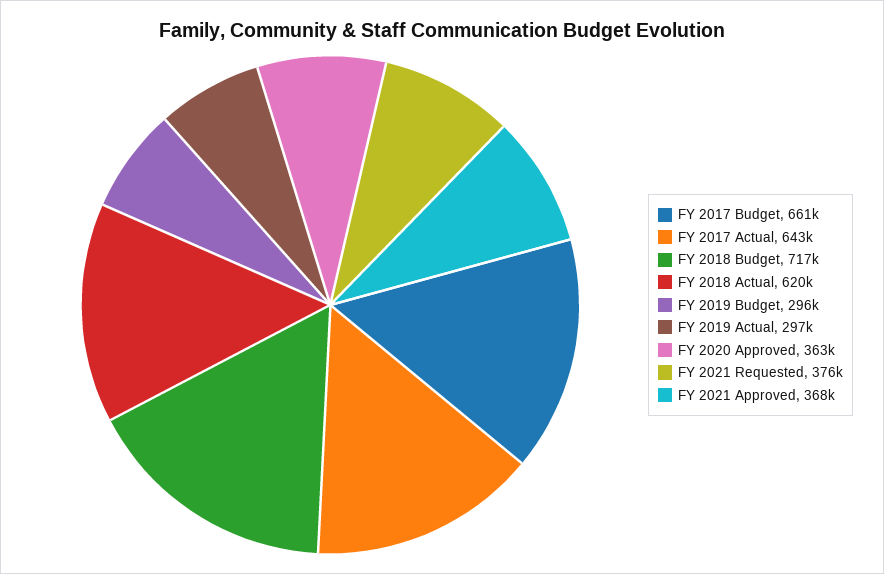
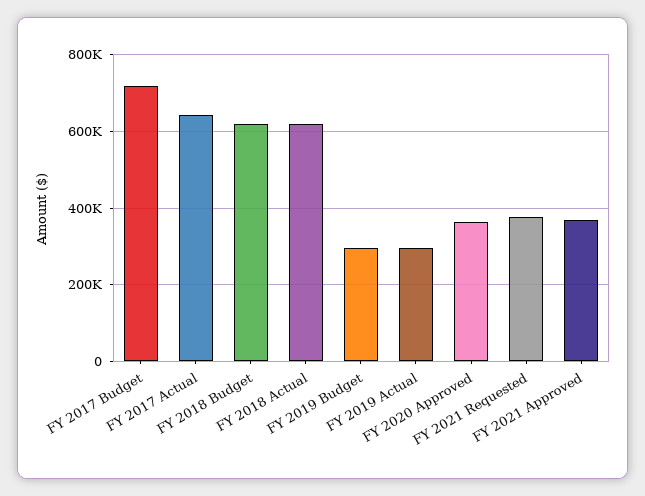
FY 2017 Budget: 661000 -> 720000
FY 2018 Budget: 717000 -> 620000

